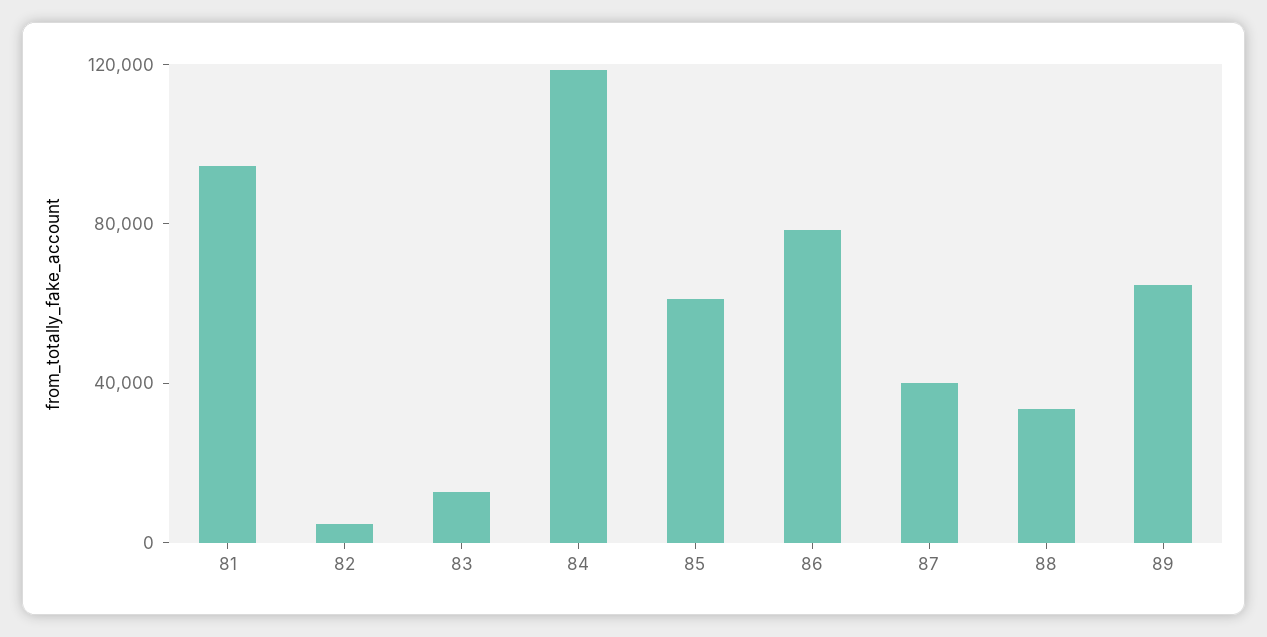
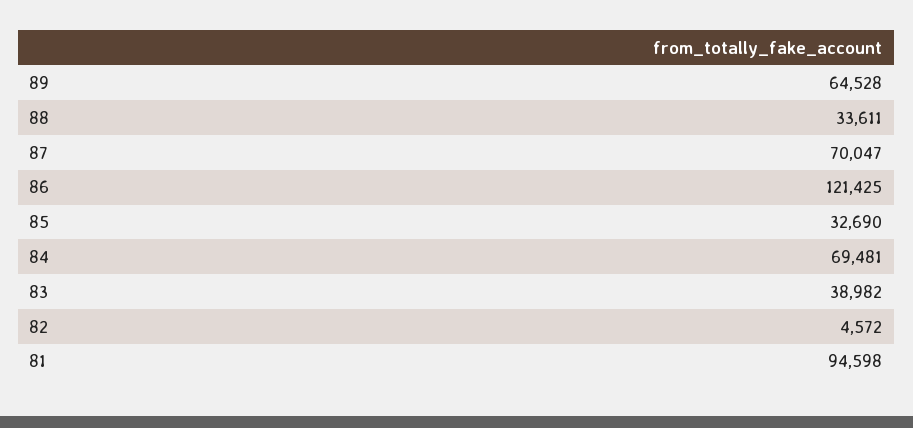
83: 10000 -> 38982
84: 120000 -> 69481
85: 60000 -> 32690
86: 80000 -> 121425
87: 40000 -> 70047

